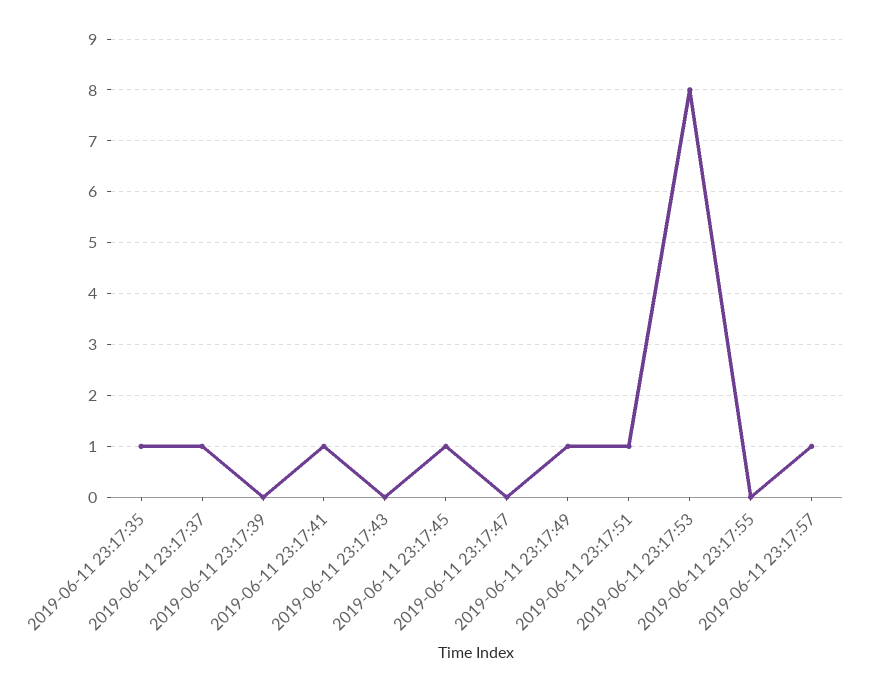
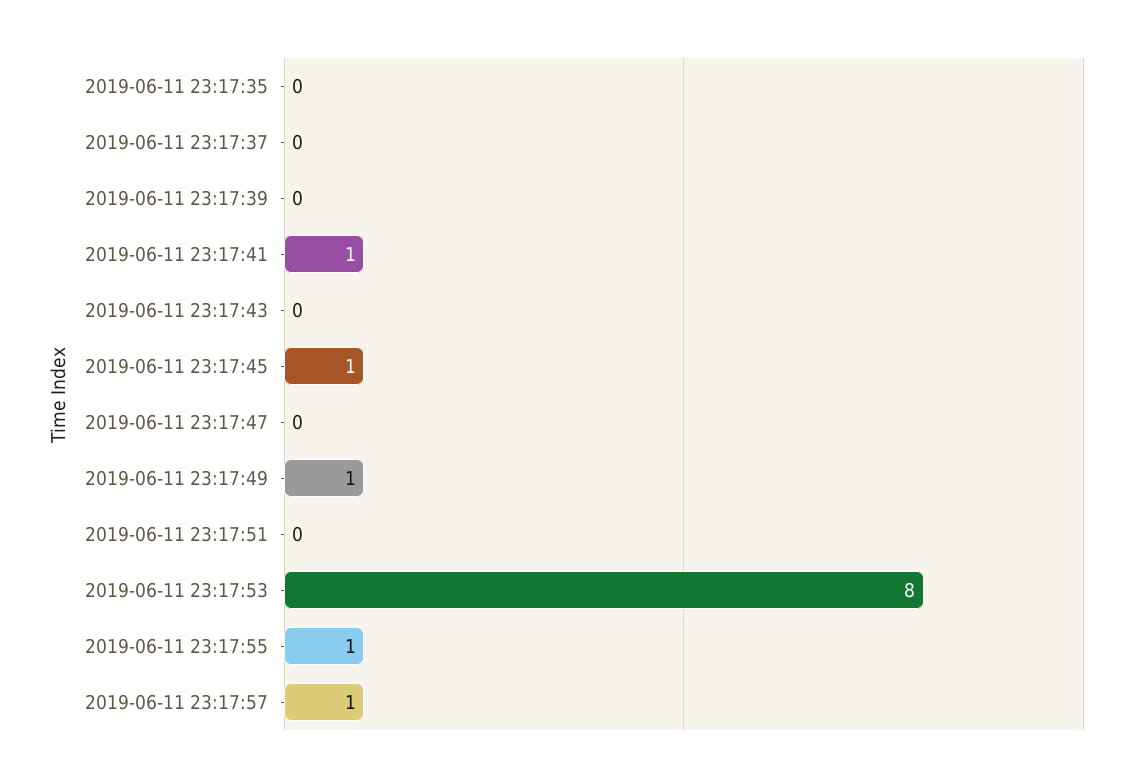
2019-06-11 23:17:35: 1 -> 0
2019-06-11 23:17:37: 1 -> 0
2019-06-11 23:17:51: 1 -> 0
2019-06-11 23:17:55: 0 -> 1

